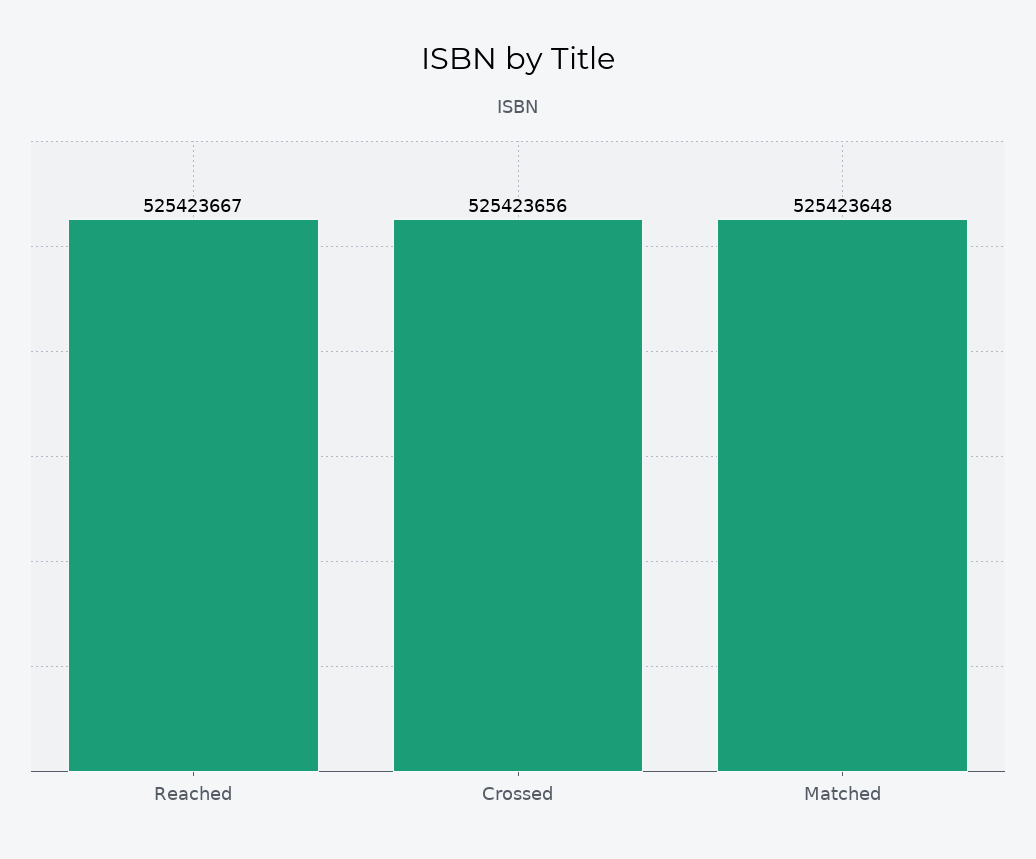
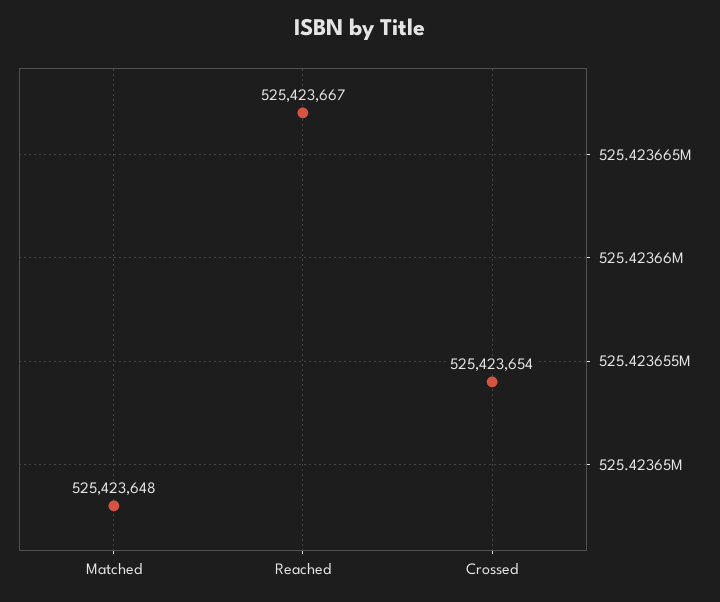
Crossed: 525423656 -> 525423654

